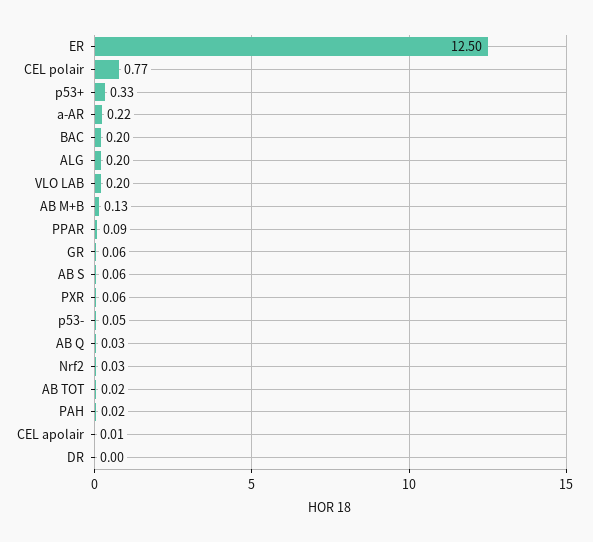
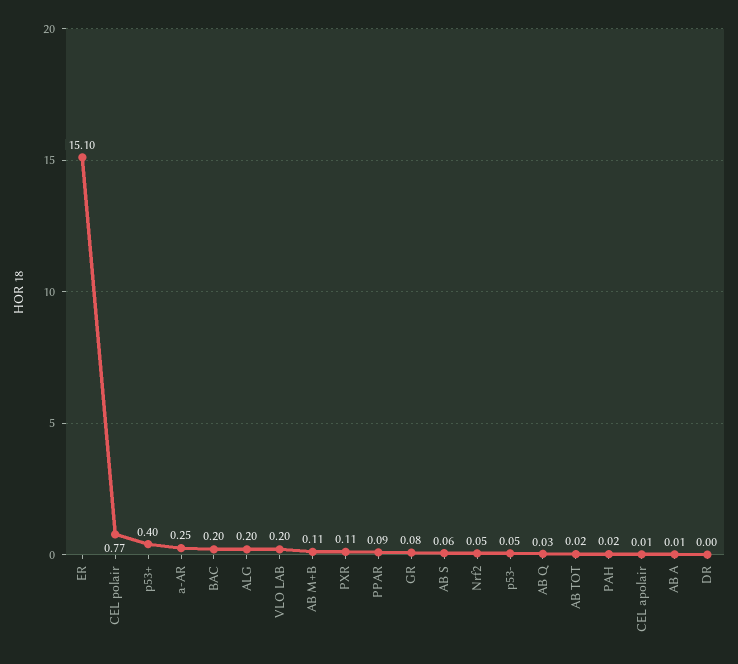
ER: 12.5 -> 15.1
p53+: 0.33 -> 0.4
a-AR: 0.22 -> 0.25
AB M+B: 0.13 -> 0.11
GR: 0.06 -> 0.08
PXR: 0.06 -> 0.11
Nrf2: 0.03 -> 0.05
AB A: none -> 0.01

